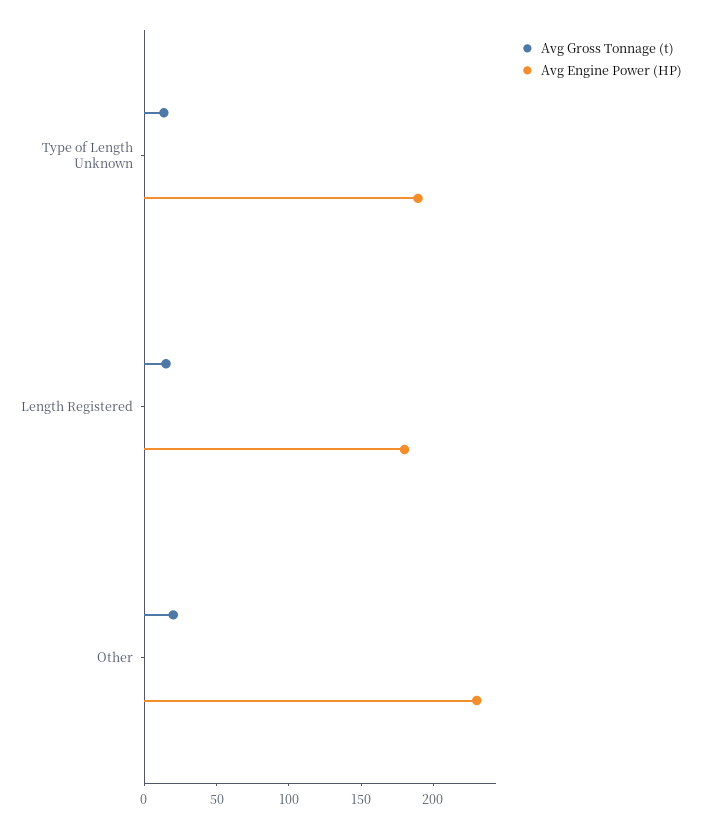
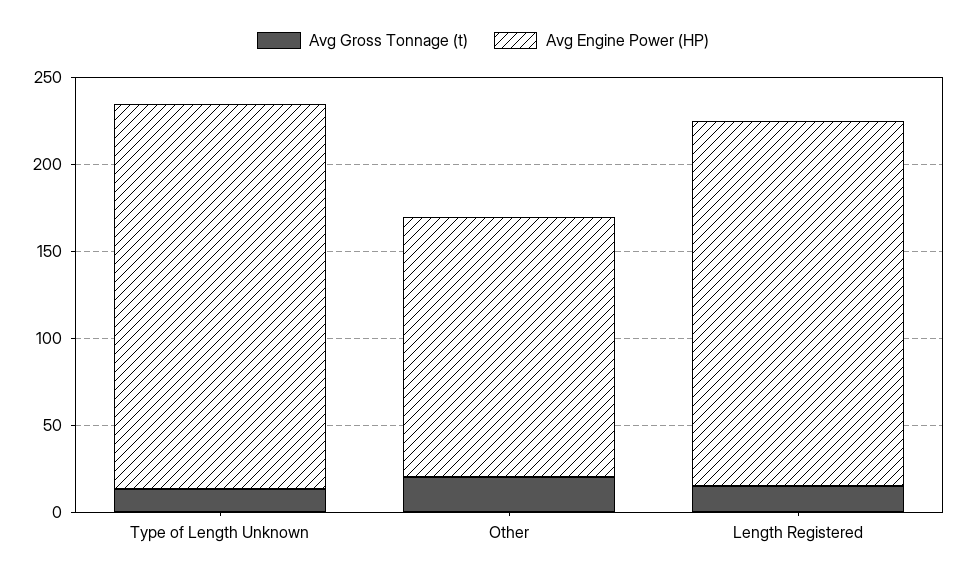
Avg Engine Power (HP), Type of Length Unknown: 190 -> 220
Avg Engine Power (HP), Length Registered: 180 -> 210
Avg Engine Power (HP), Other: 230 -> 150

